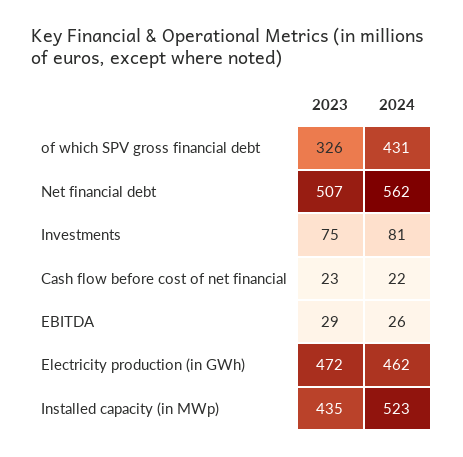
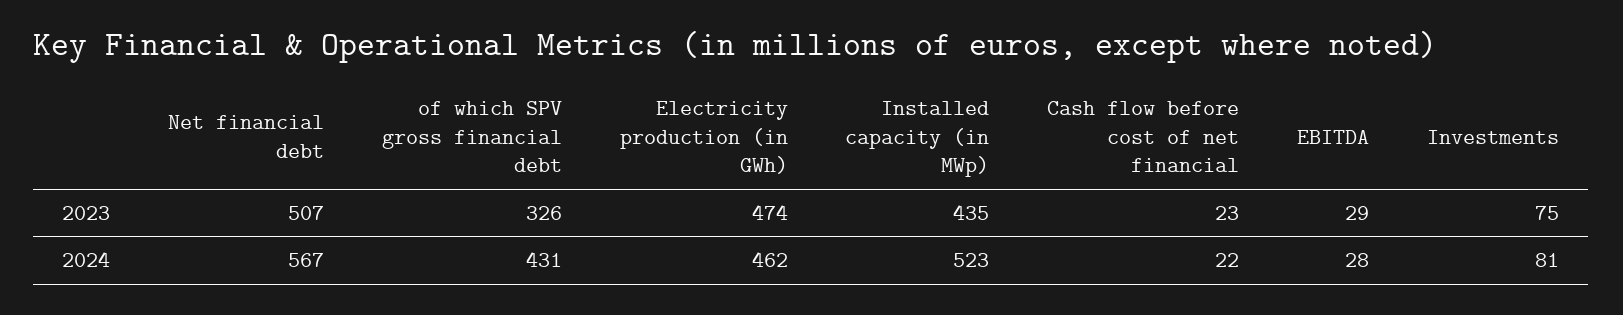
2024, Net financial debt: 562 -> 567
2024, EBITDA: 26 -> 28
2023, Electricity production (in GWh): 472 -> 474

